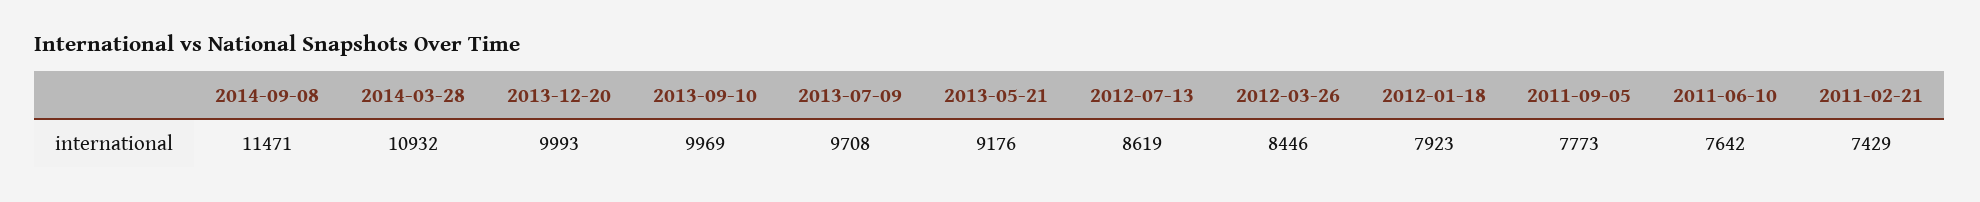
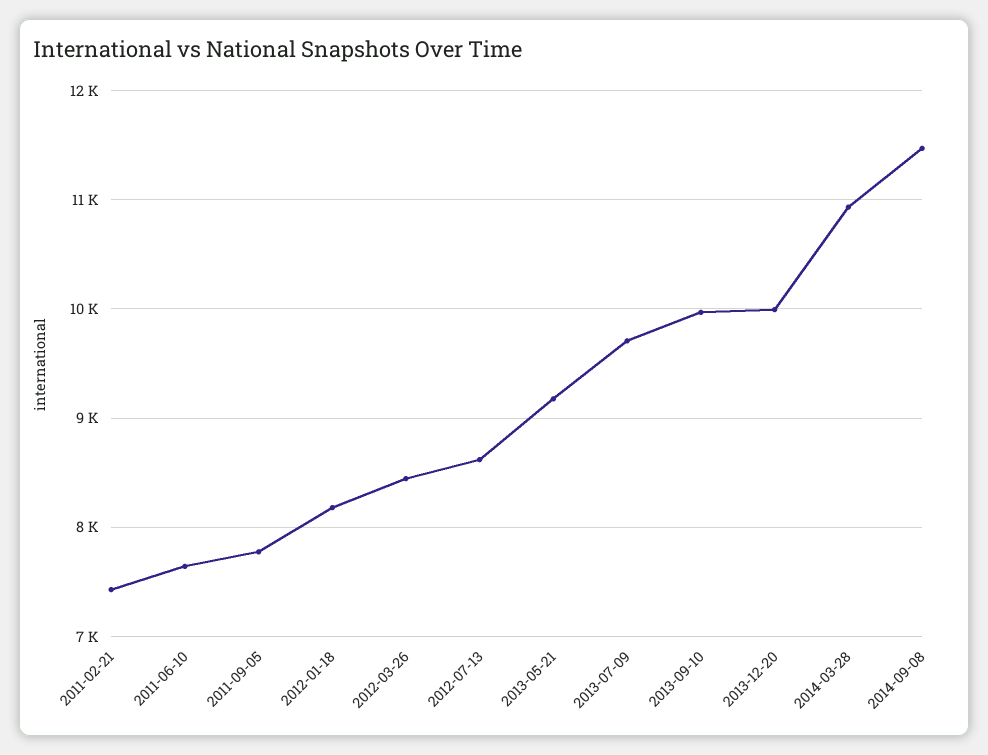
2012-01-18: 7923 -> 8200

